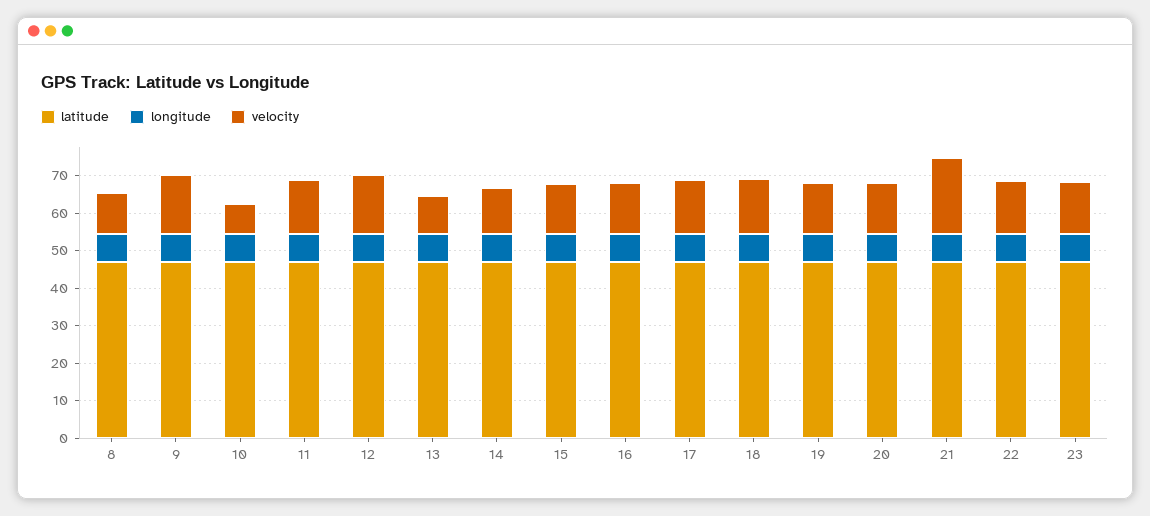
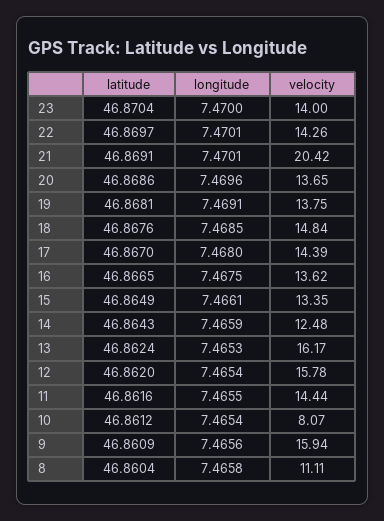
velocity, 13: 10 -> 16.17

